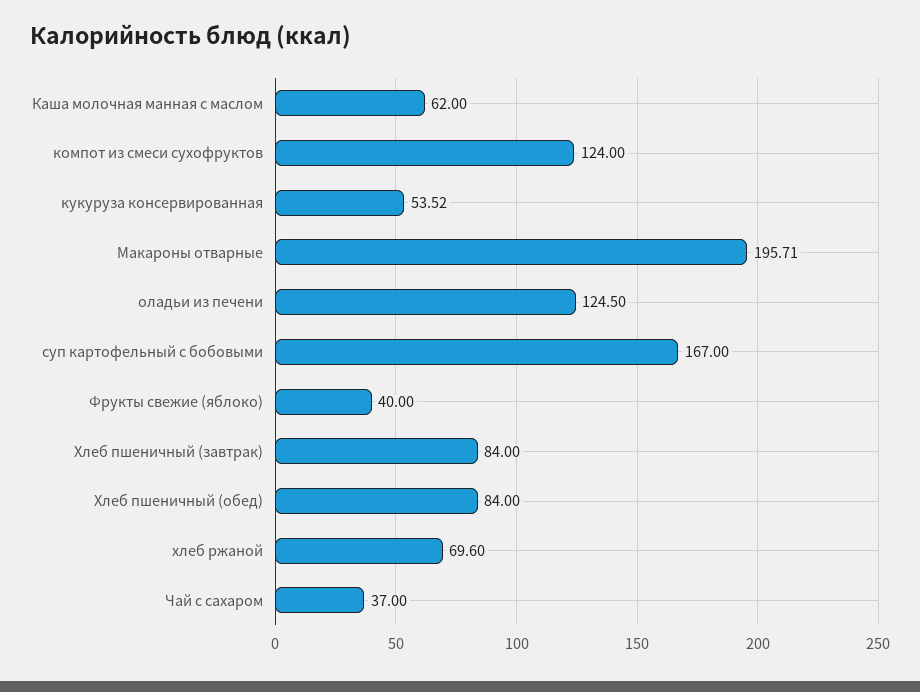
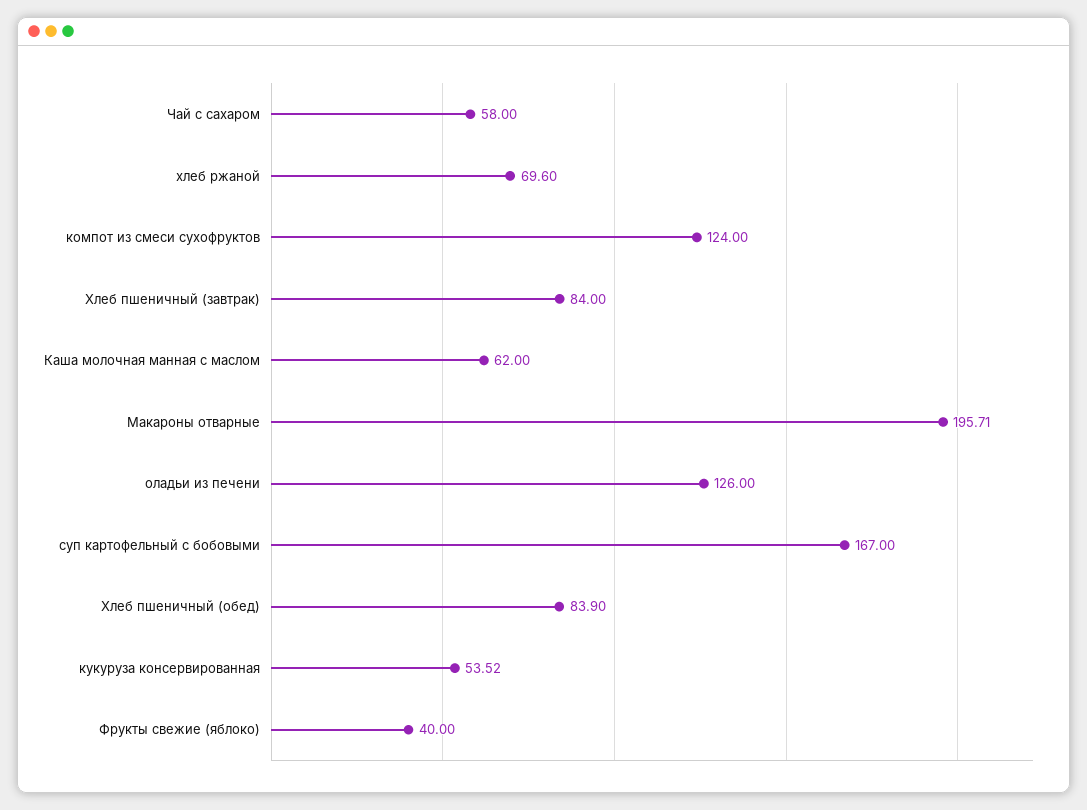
оладьи из печени: 124.5 -> 126
Хлеб пшеничный (обед): 84 -> 83.9
Чай с сахаром: 37 -> 58

